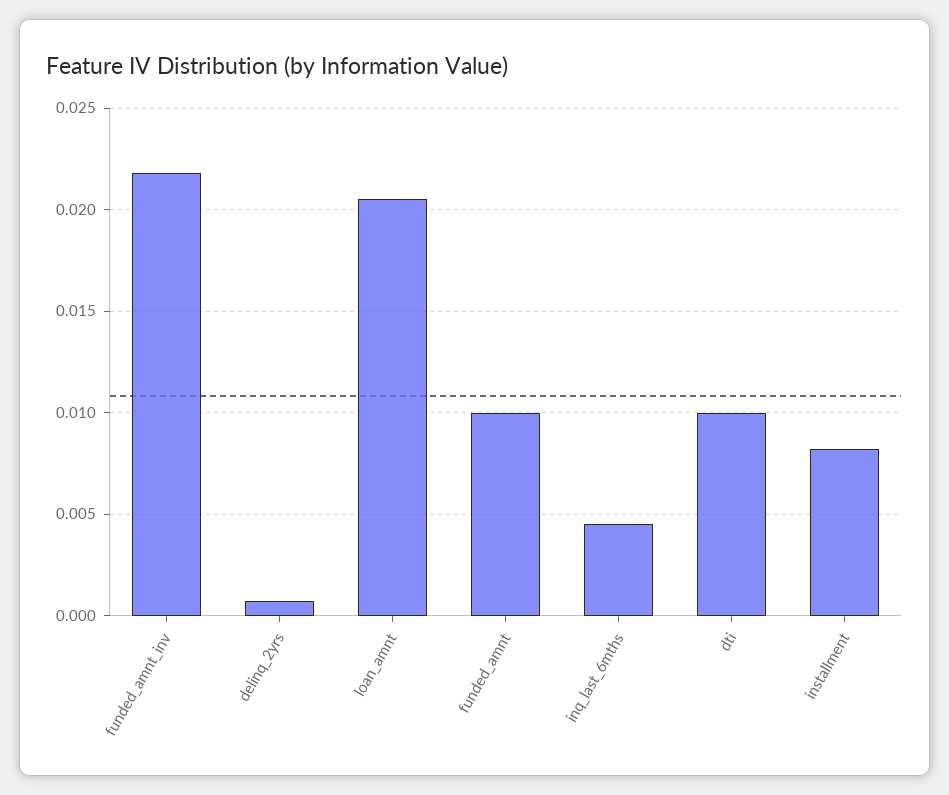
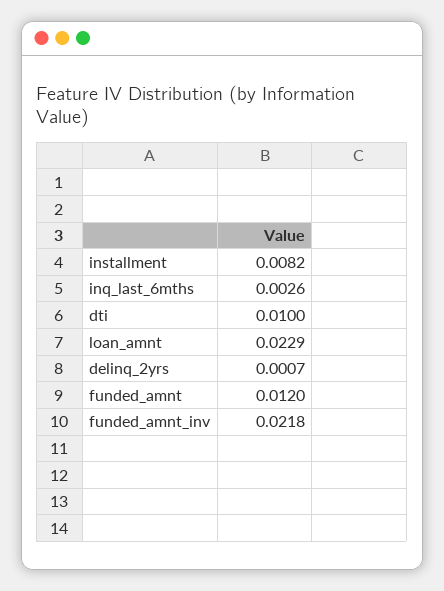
loan_amnt: 0.0205 -> 0.0229
funded_amnt: 0.01 -> 0.012
inq_last_6mths: 0.0045 -> 0.0026

